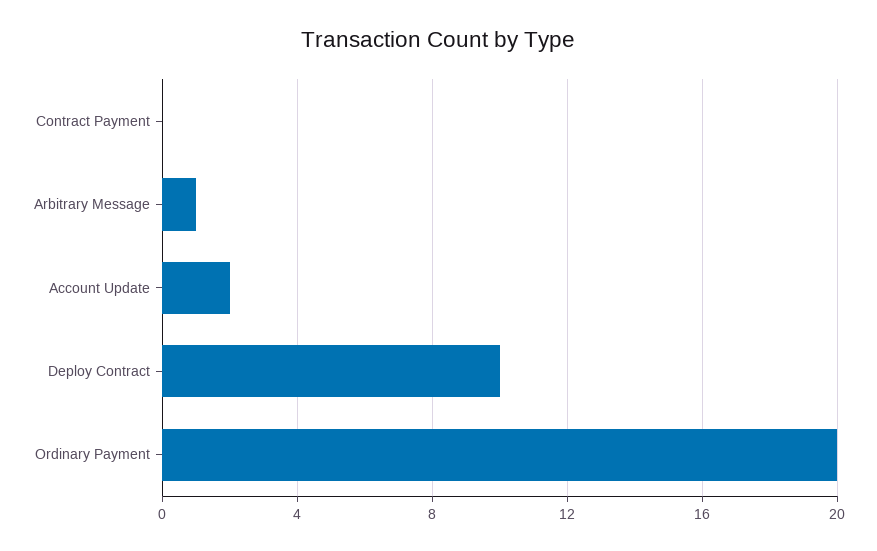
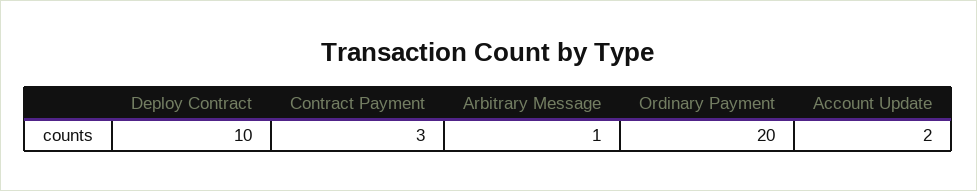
Contract Payment: 0 -> 3

